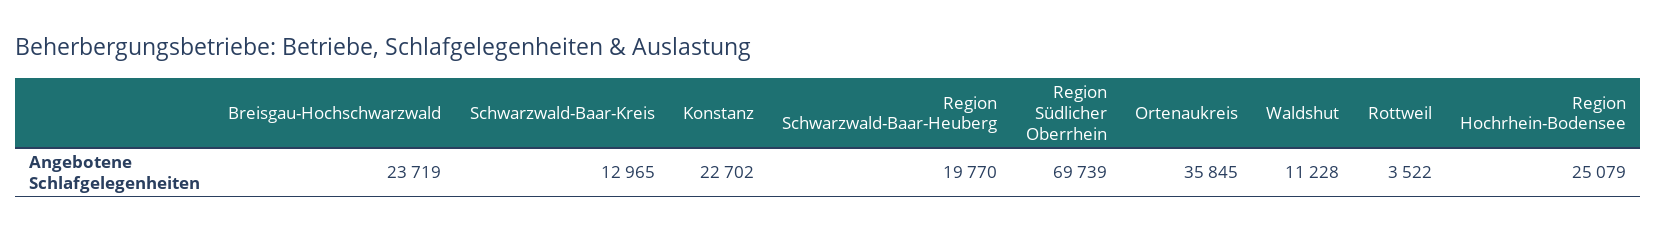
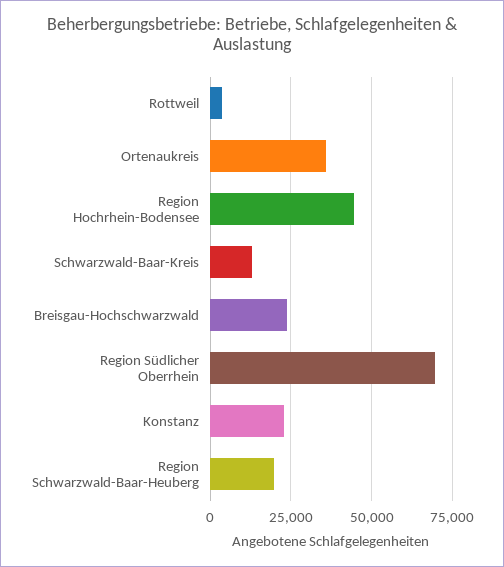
Waldshut: 11228 -> none
Region Hochrhein-Bodensee: 25079 -> 45000

